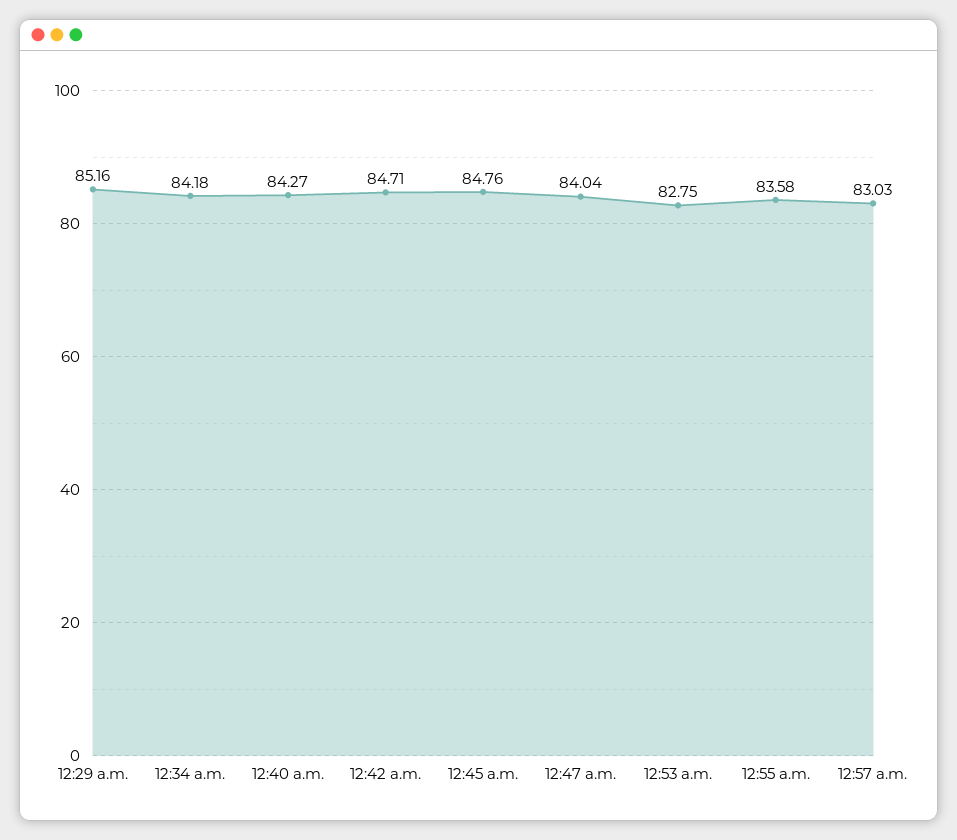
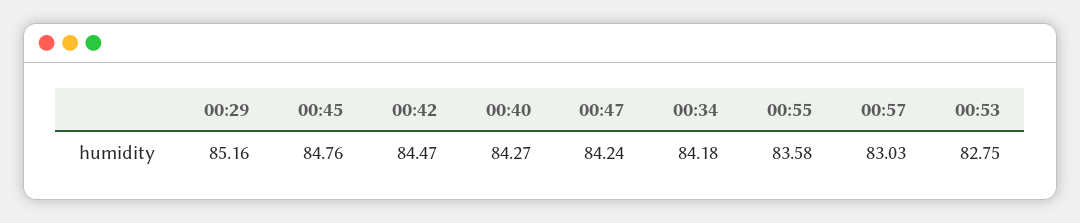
12:42 a.m.: 84.71 -> 84.47
12:47 a.m.: 84.04 -> 84.24

